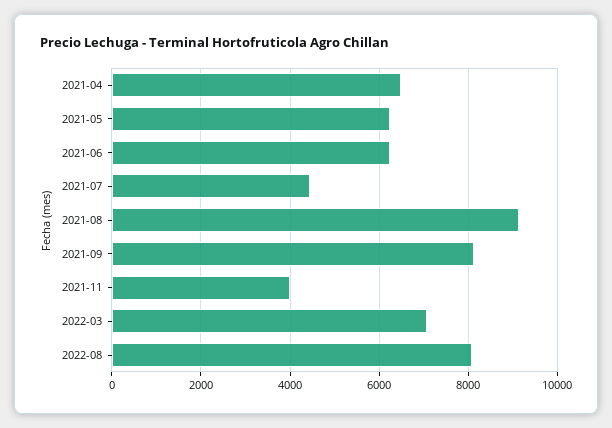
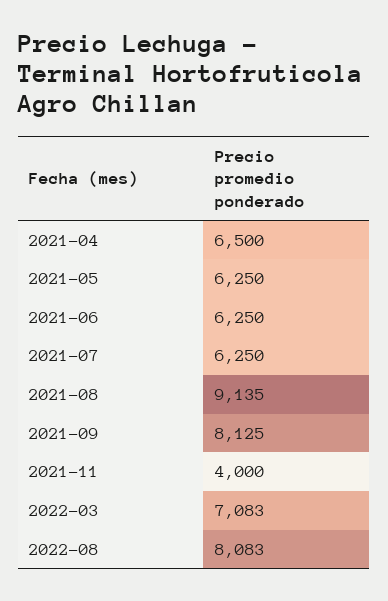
2021-07: 4400 -> 6250

